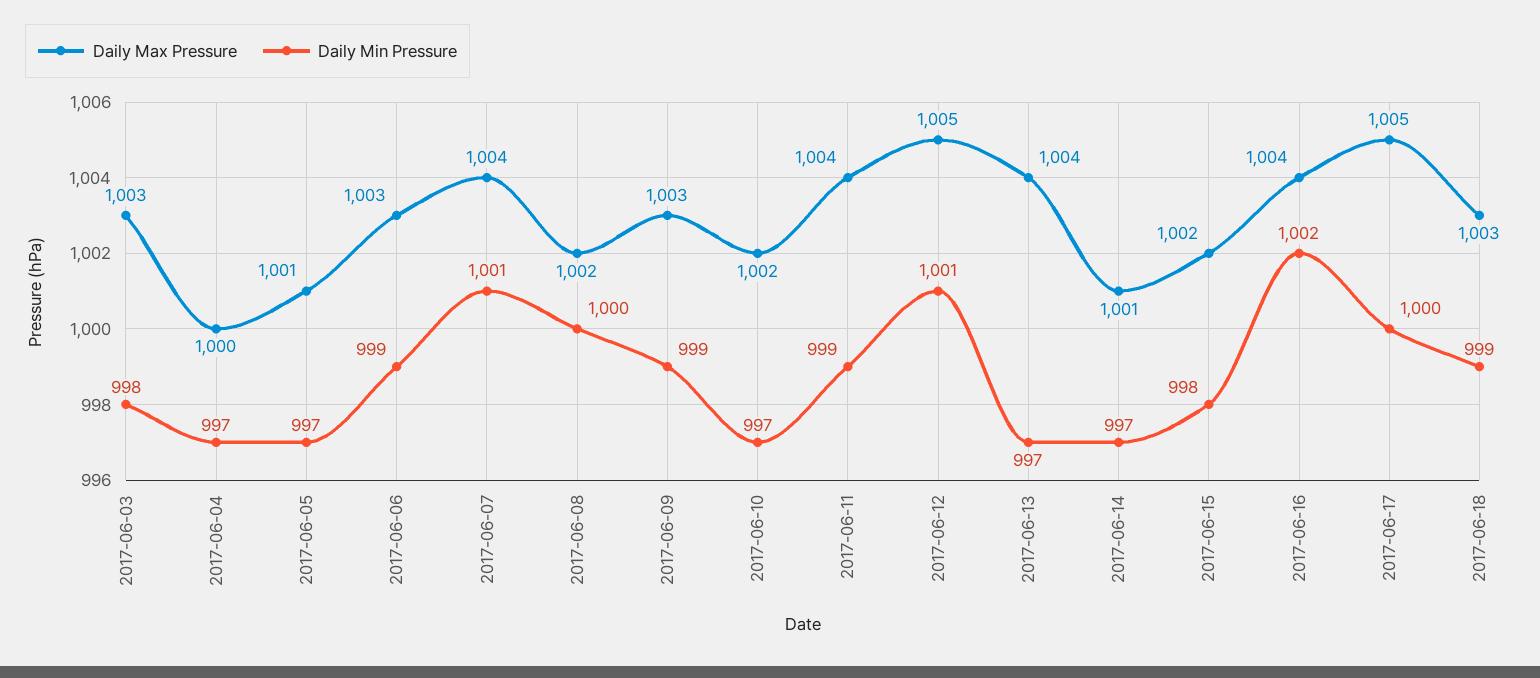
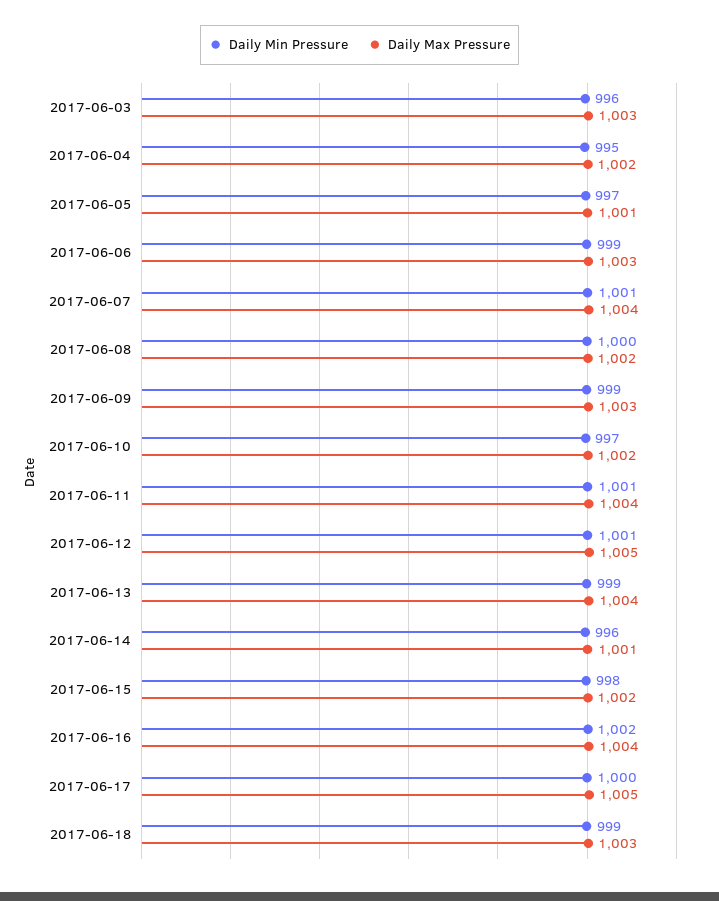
Daily Min Pressure, 2017-06-03: 998 -> 996
Daily Max Pressure, 2017-06-04: 1000 -> 1002
Daily Min Pressure, 2017-06-04: 997 -> 995
Daily Min Pressure, 2017-06-11: 999 -> 1001
Daily Min Pressure, 2017-06-13: 997 -> 999
Daily Min Pressure, 2017-06-14: 997 -> 996

